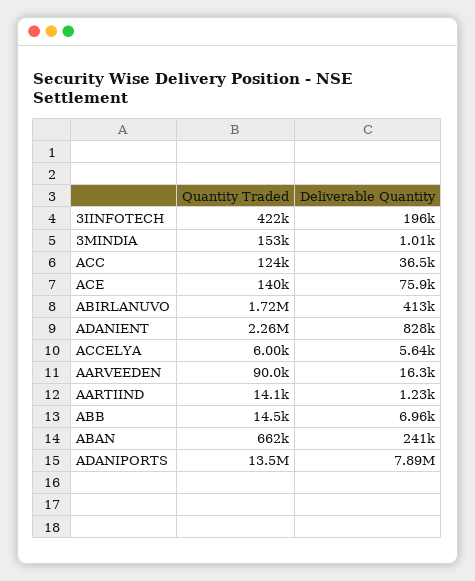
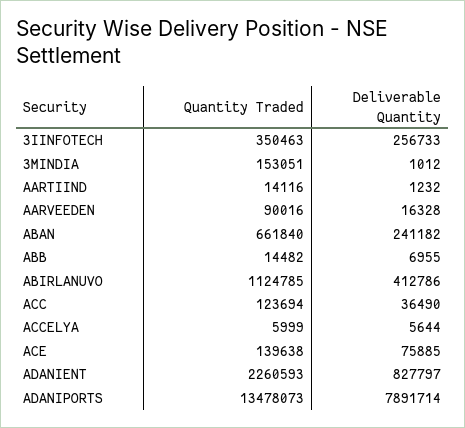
Quantity Traded, 3IINFOTECH: 422000 -> 350463
Deliverable Quantity, 3IINFOTECH: 196000 -> 256733
Quantity Traded, ABIRLANUVO: 1720000 -> 1124785

